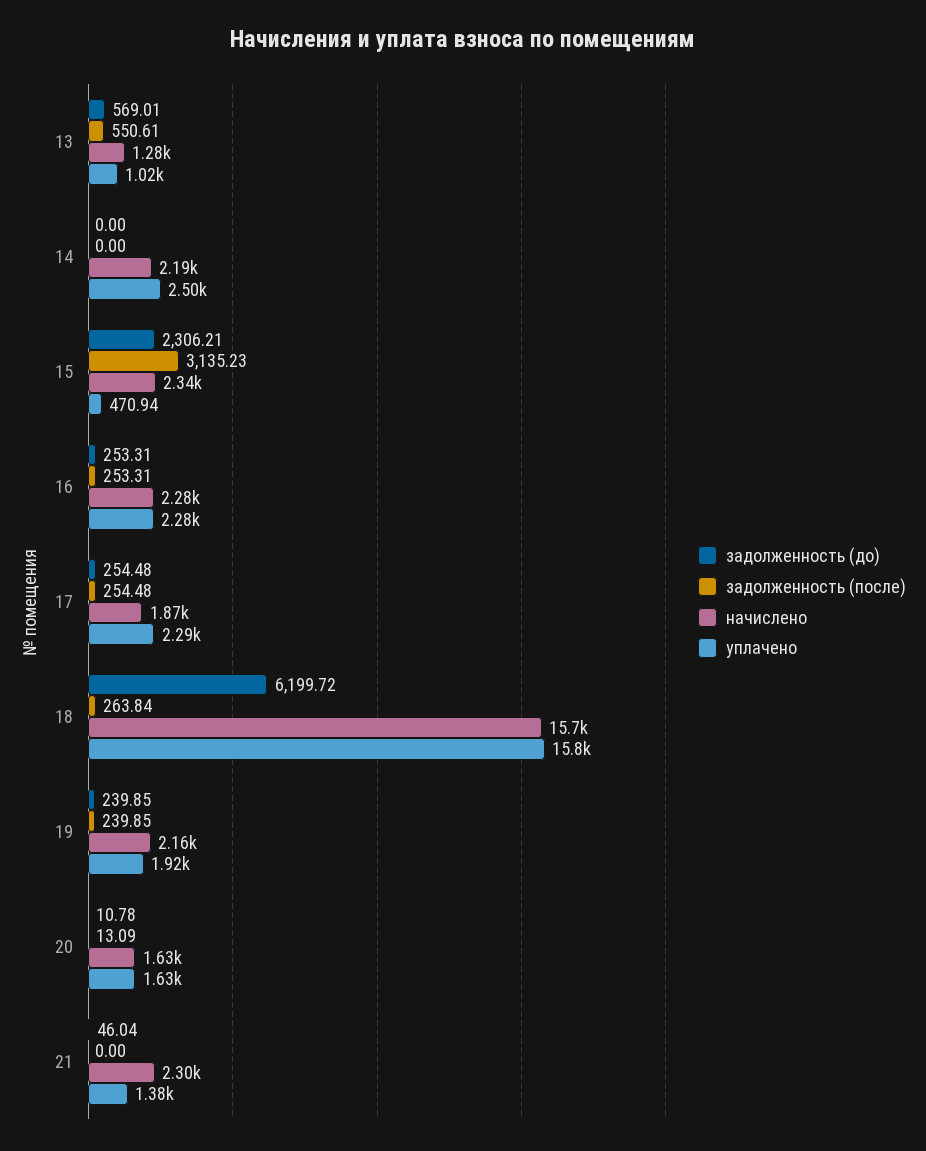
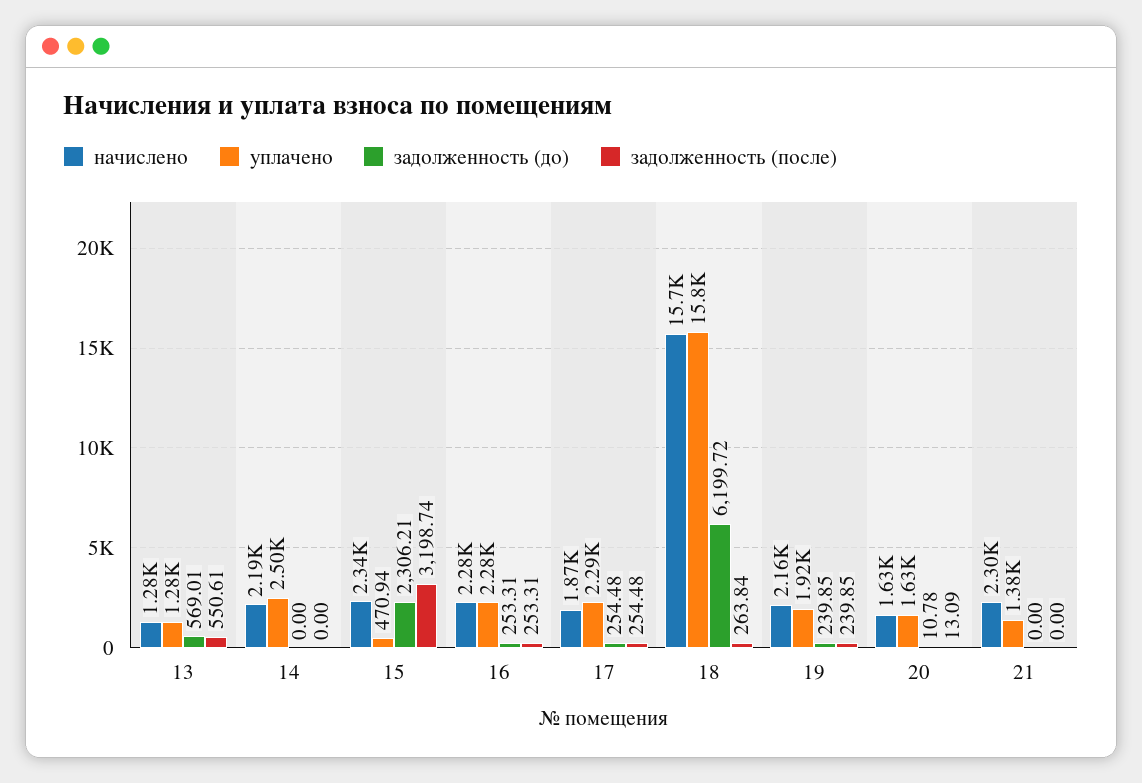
уплачено, 13: 1020 -> 1280
задолженность (после), 15: 3135.23 -> 3198.74
задолженность (до), 21: 46.04 -> 0

